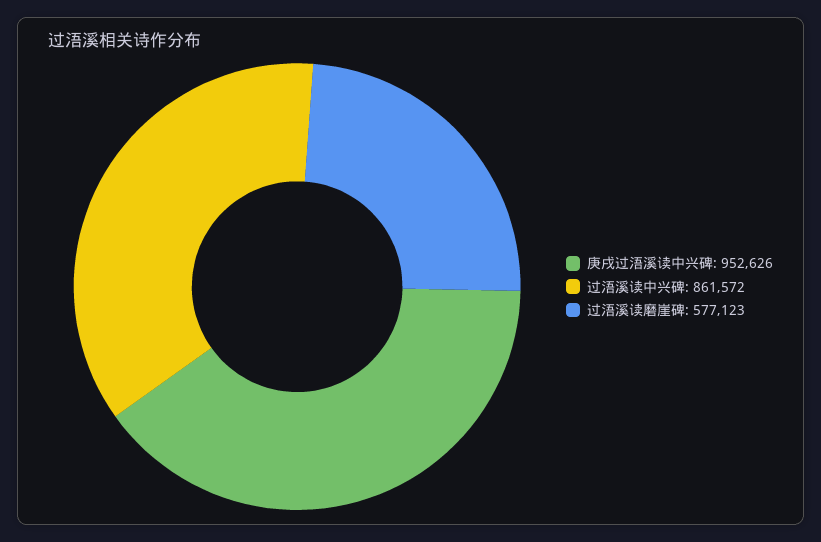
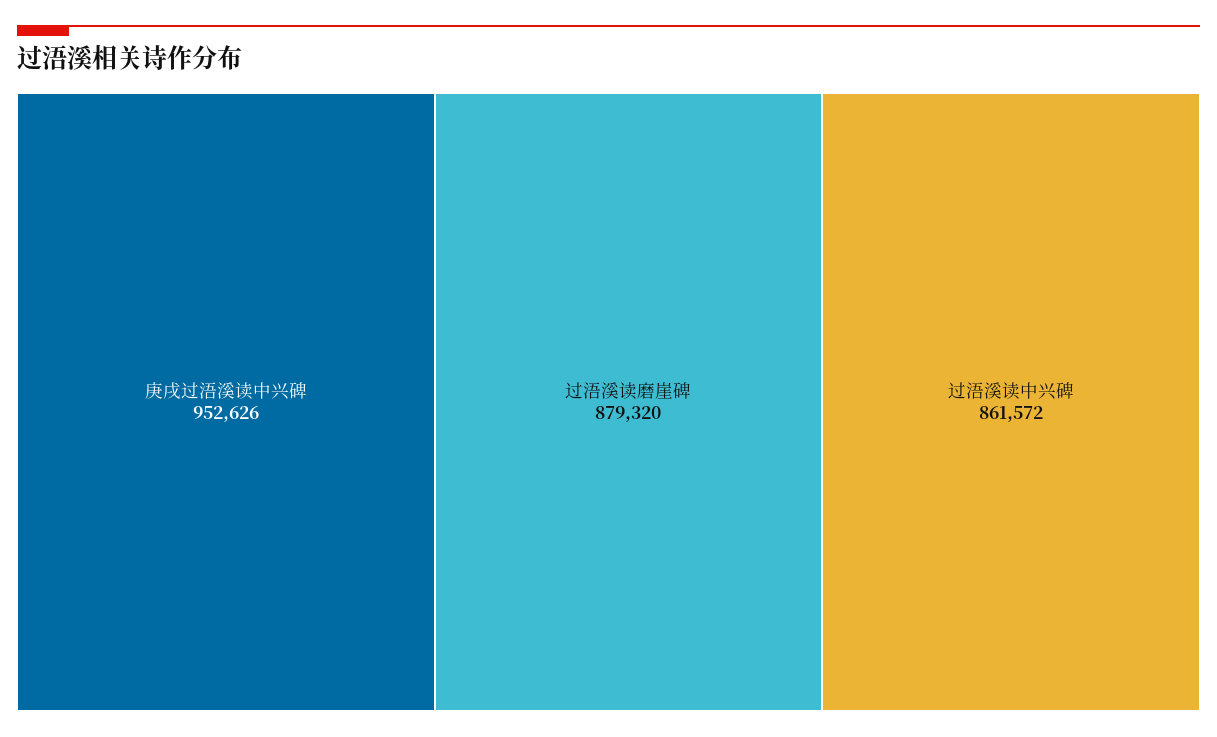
过浯溪读磨崖碑: 577123 -> 879320

